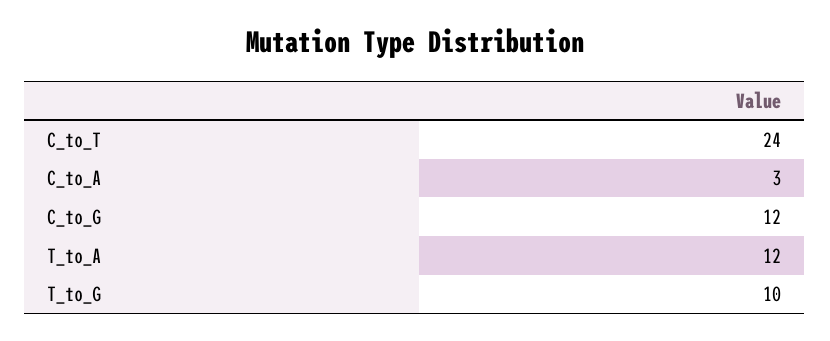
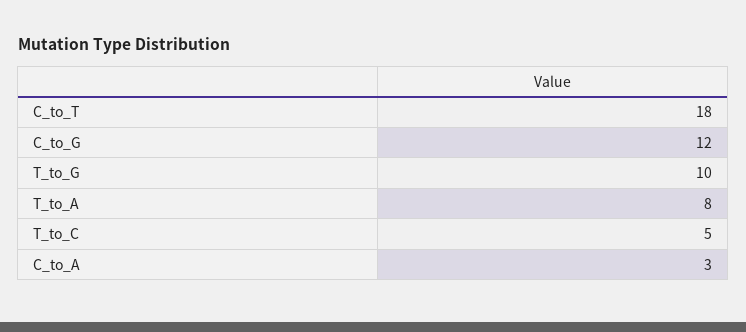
C_to_T: 24 -> 18
T_to_A: 12 -> 8
T_to_C: none -> 5

